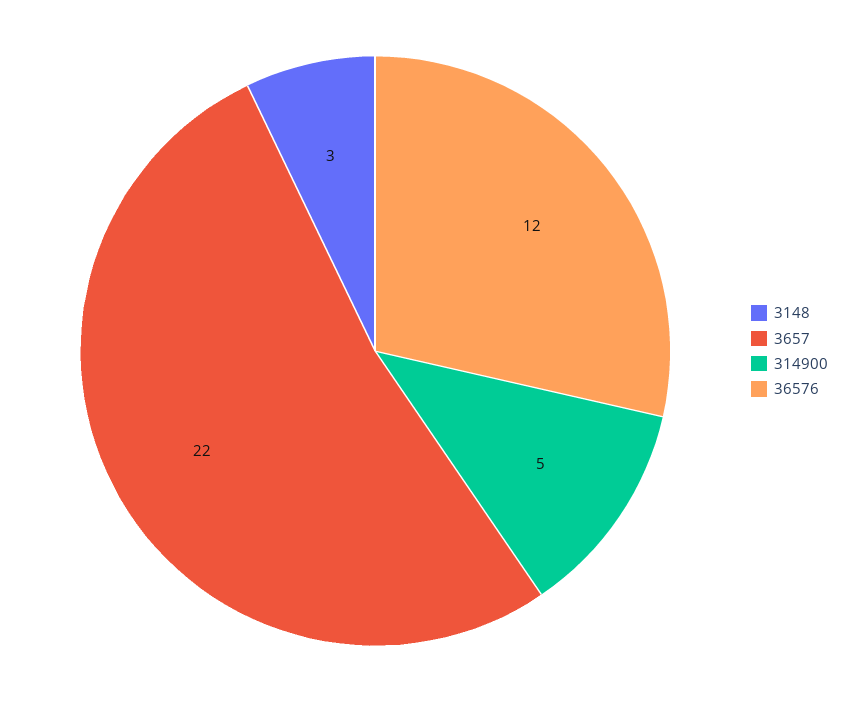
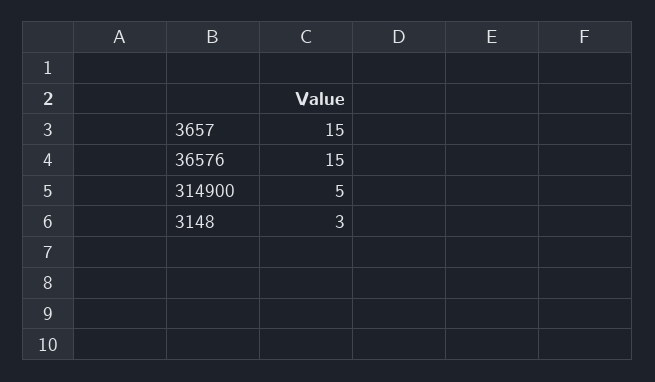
3657: 22 -> 15
36576: 12 -> 15

